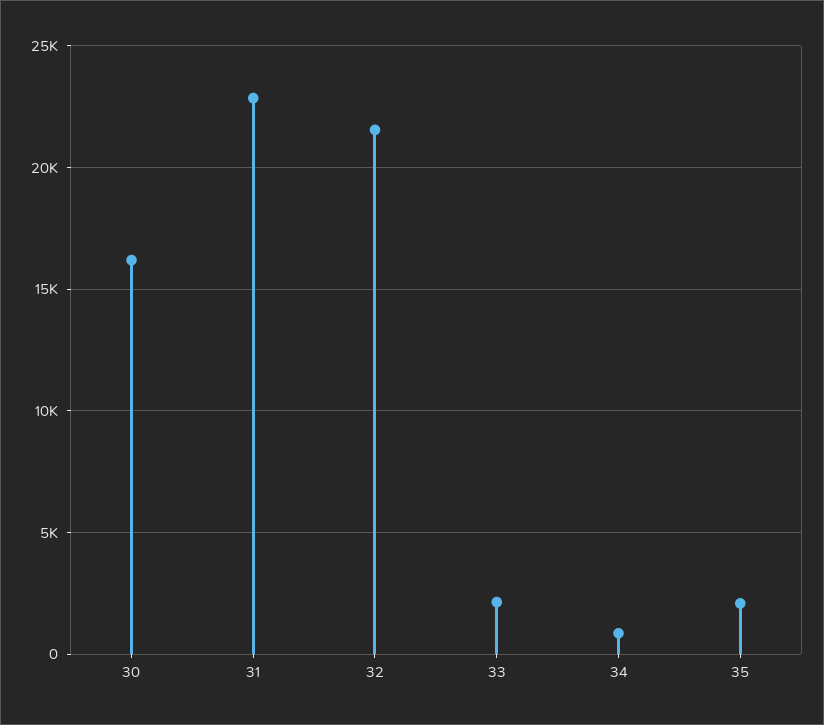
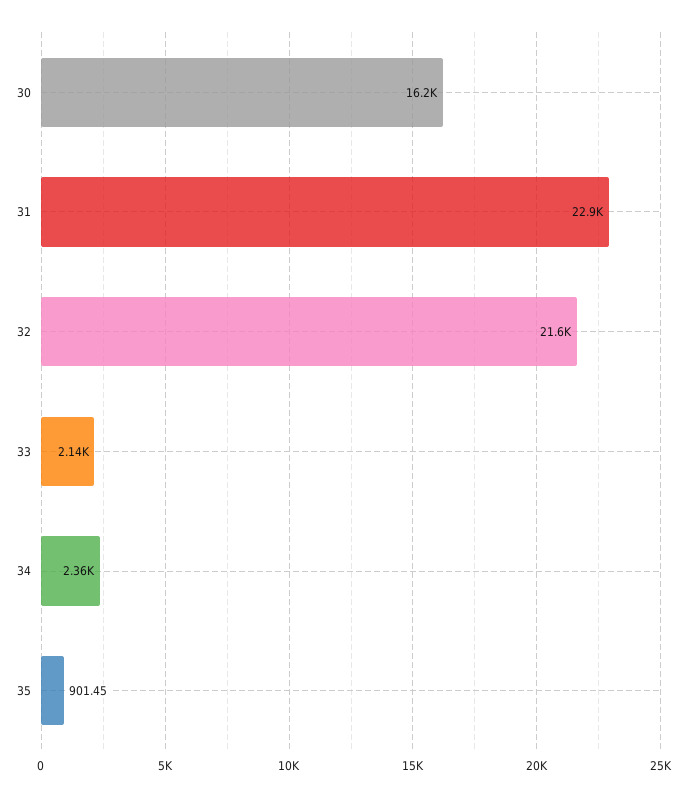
34: 1000 -> 2360
35: 2000 -> 901.45

